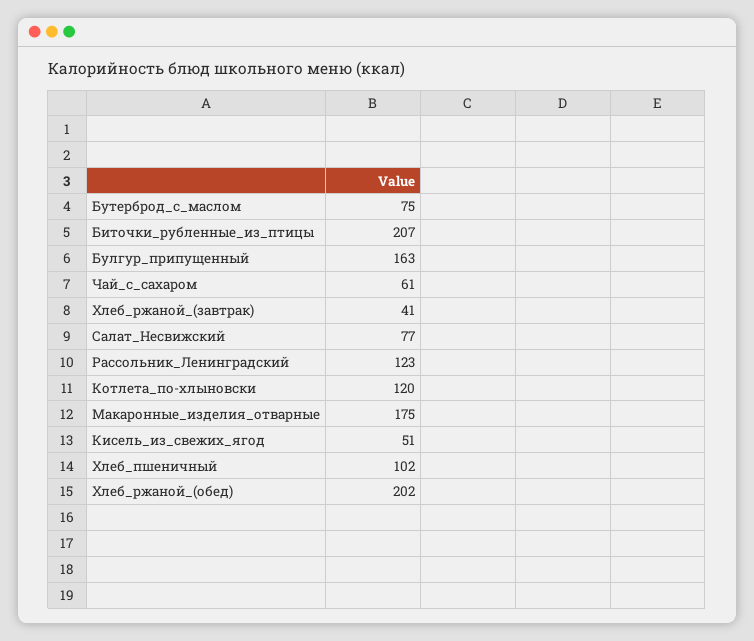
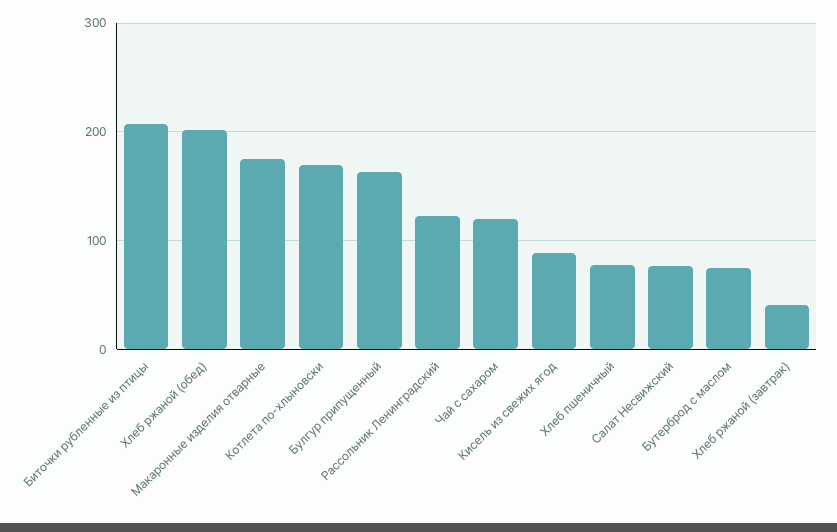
Чай_с_сахаром: 61 -> 120
Котлета_по-хлыновски: 120 -> 170
Кисель_из_свежих_ягод: 51 -> 90
Хлеб_пшеничный: 102 -> 80

